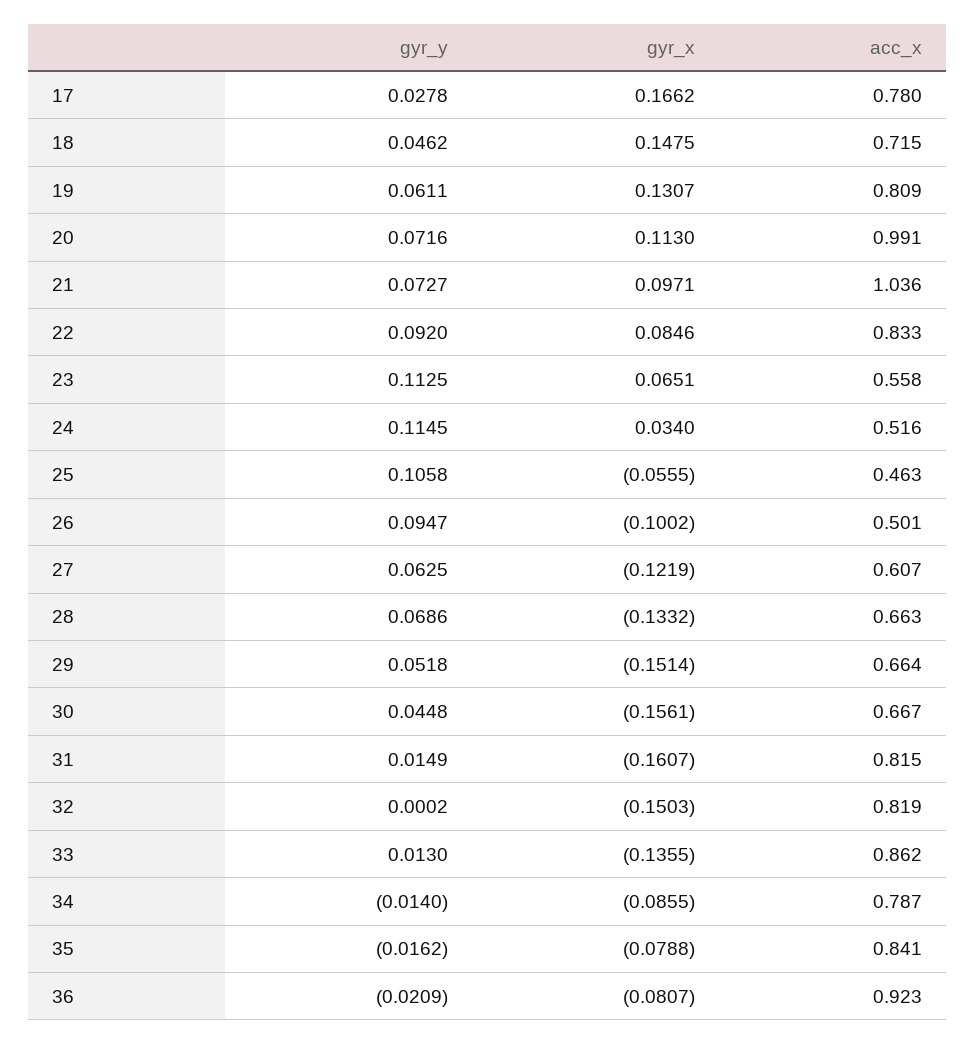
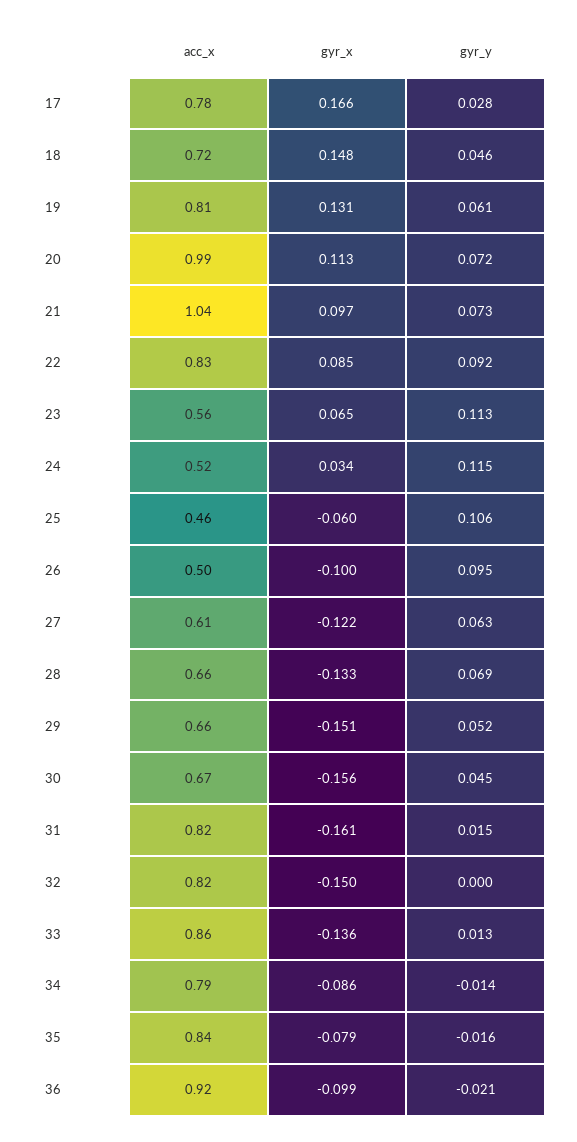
gyr_x, 25: -0.0555 -> -0.06
gyr_x, 36: -0.0807 -> -0.099

